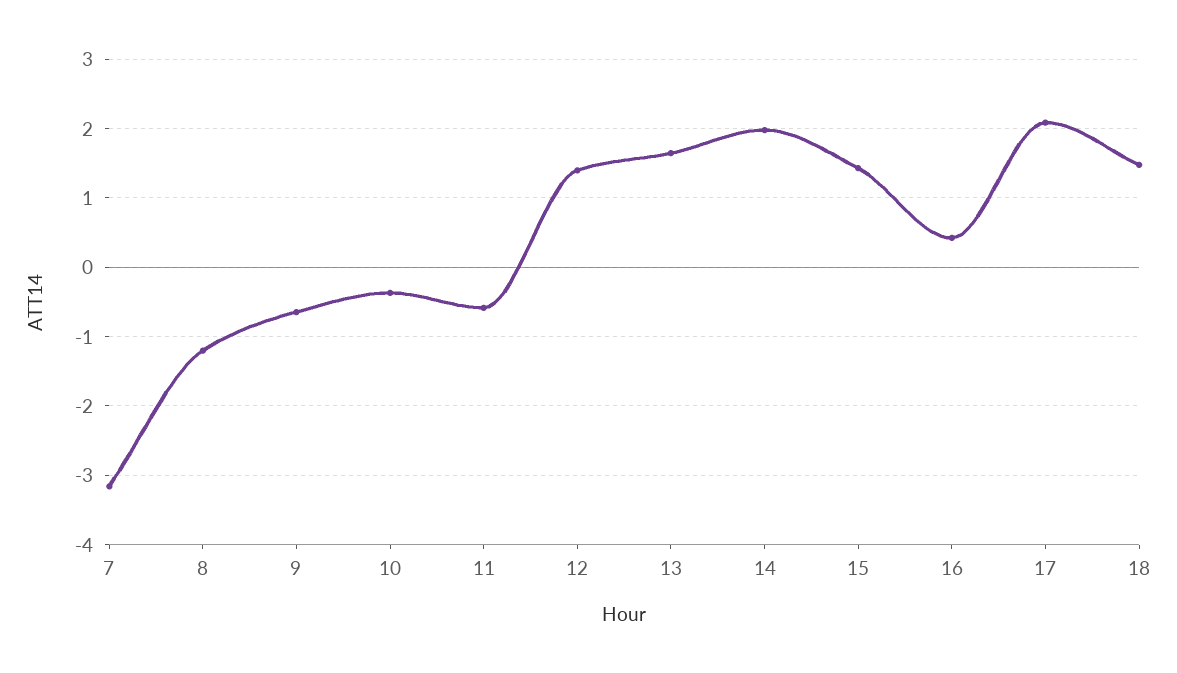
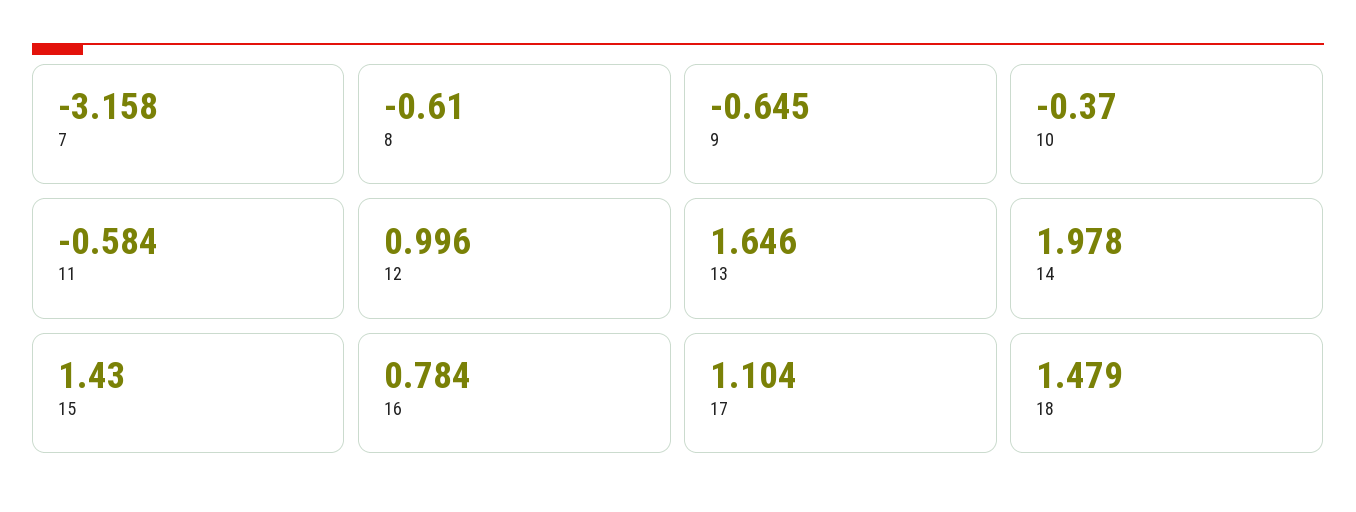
8: -1.2 -> -0.61
12: 1.4 -> 0.996
16: 0.4 -> 0.784
17: 2.1 -> 1.104

